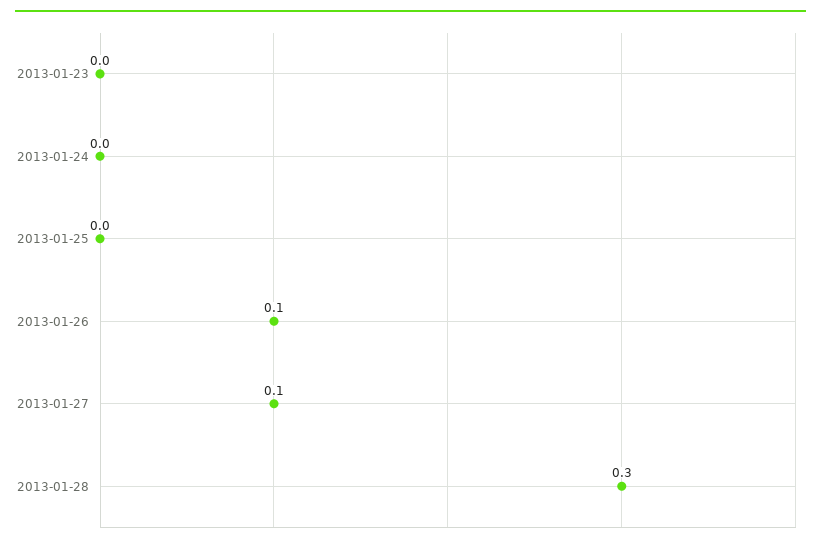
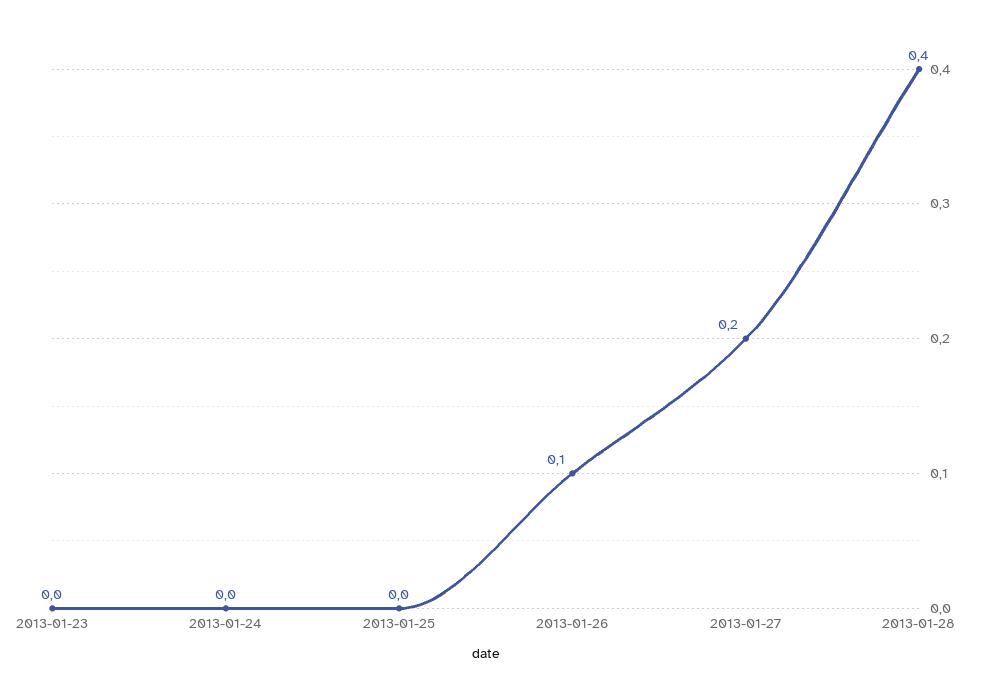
2013-01-27: 0.1 -> 0.2
2013-01-28: 0.3 -> 0.4

